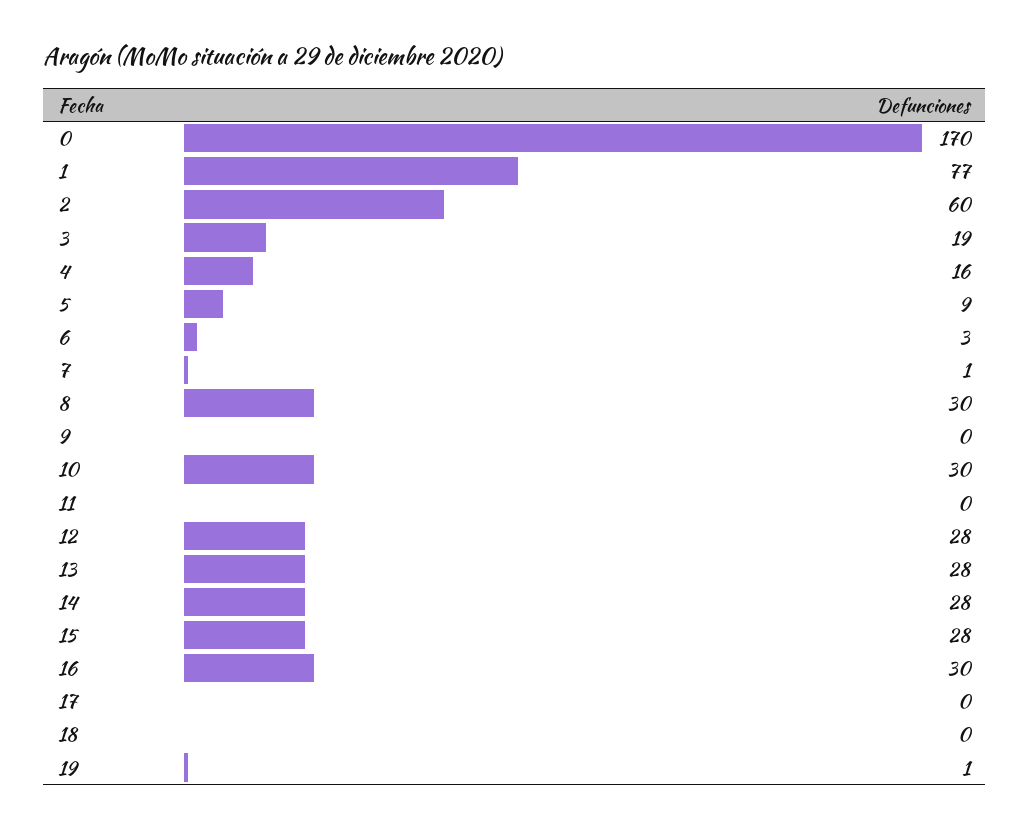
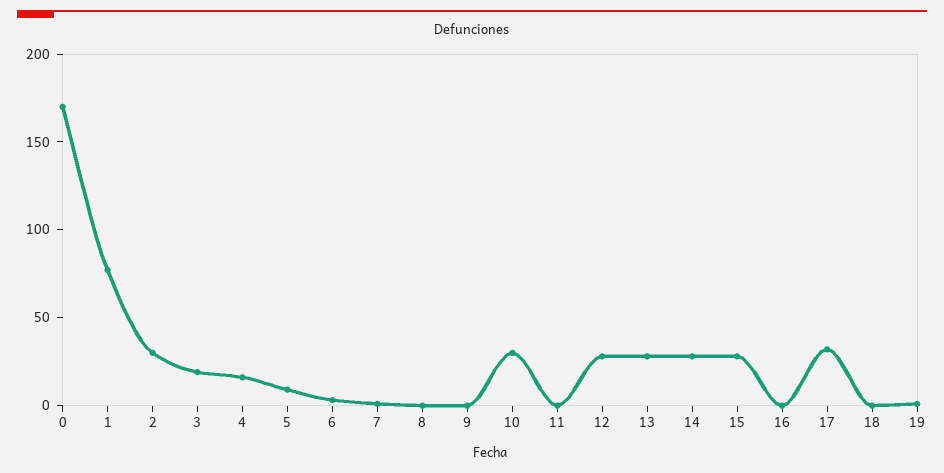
2: 60 -> 30
8: 30 -> 0
16: 30 -> 0
17: 0 -> 30

